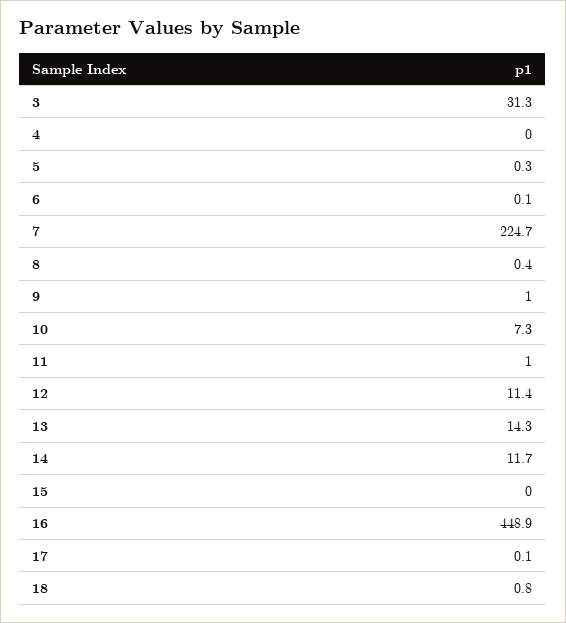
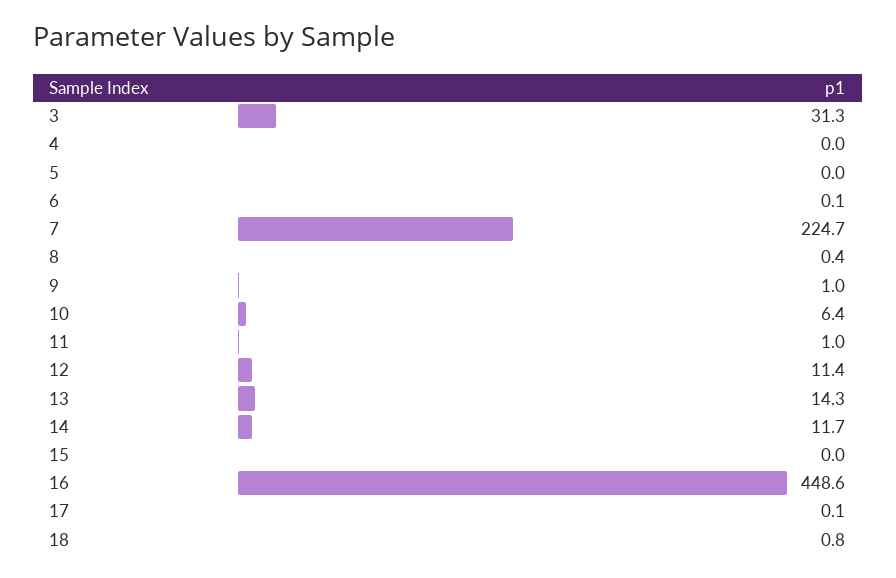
5: 0.3 -> 0
10: 7.3 -> 6.4
16: 448.9 -> 448.6

